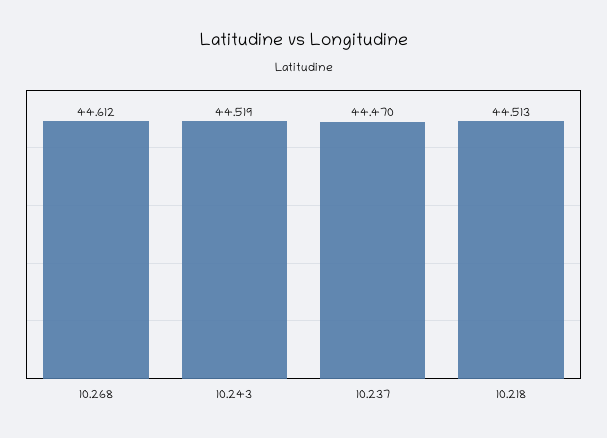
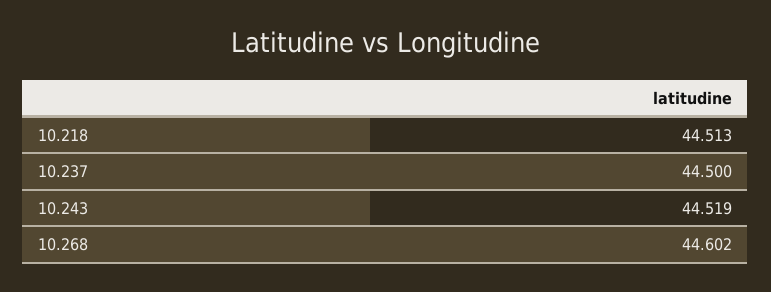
10.268: 44.612 -> 44.602
10.237: 44.47 -> 44.5

